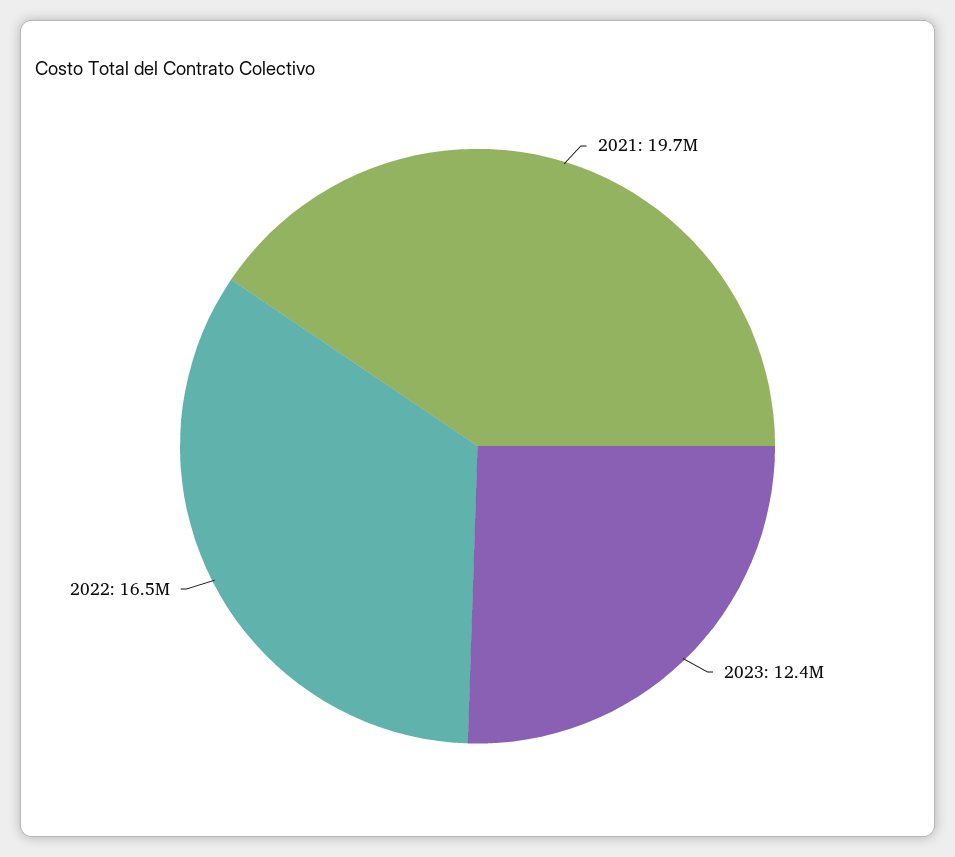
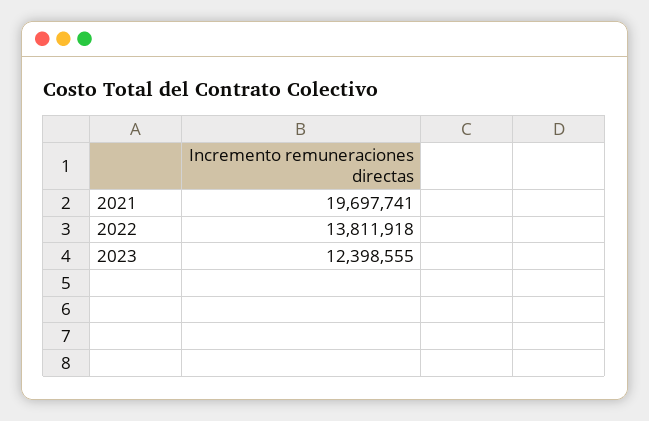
2022: 16500000 -> 13811918

